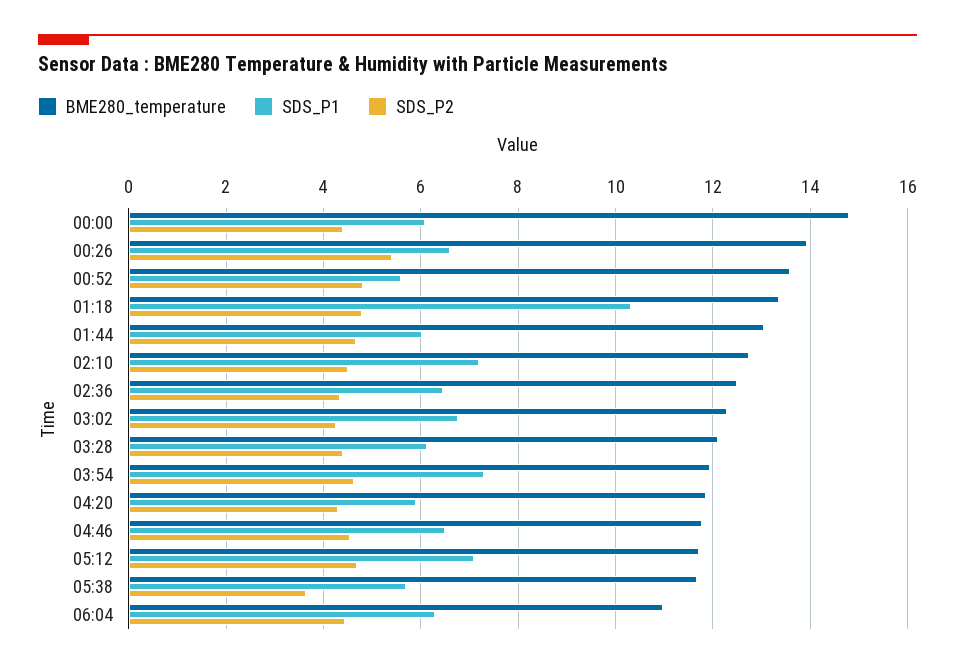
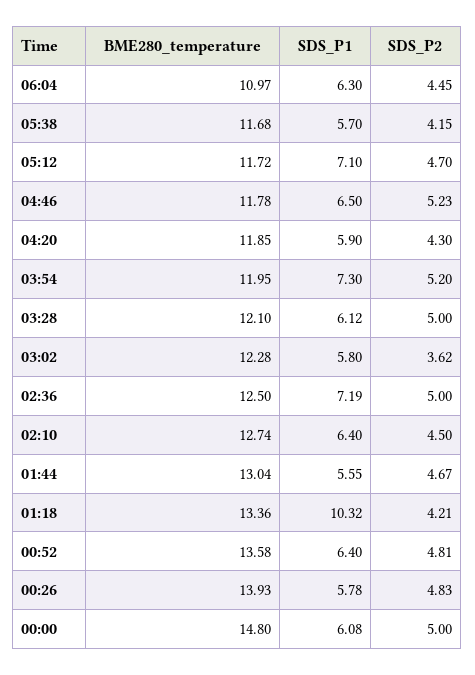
SDS_P2, 00:00: 4.4 -> 5
SDS_P1, 00:26: 6.6 -> 5.78
SDS_P2, 00:26: 5.4 -> 4.83
SDS_P1, 00:52: 5.6 -> 6.4
SDS_P2, 01:18: 4.8 -> 4.21
SDS_P1, 01:44: 6 -> 5.55
SDS_P1, 02:10: 7.2 -> 6.4
SDS_P1, 02:36: 6.4 -> 7.19
SDS_P2, 02:36: 4.4 -> 5
SDS_P1, 03:02: 6.8 -> 5.8
SDS_P2, 03:02: 4.2 -> 3.62
SDS_P2, 03:28: 4.4 -> 5
SDS_P2, 03:54: 4.6 -> 5.2
SDS_P2, 04:46: 4.6 -> 5.23
SDS_P2, 05:38: 3.6 -> 4.15

